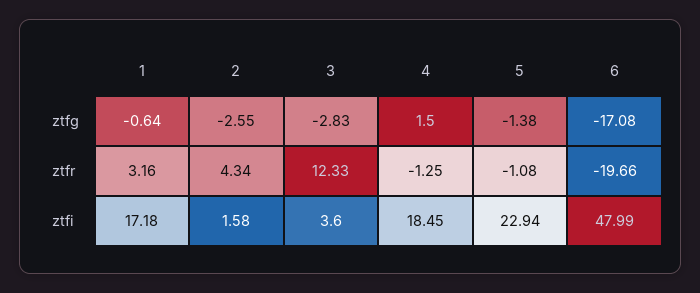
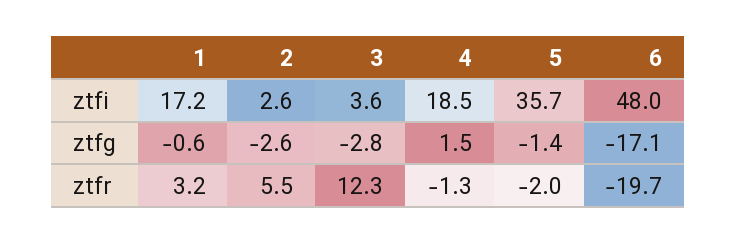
2, ztfr: 4.34 -> 5.5
5, ztfr: -1.08 -> -2
2, ztfi: 1.58 -> 2.6
5, ztfi: 22.94 -> 35.7

